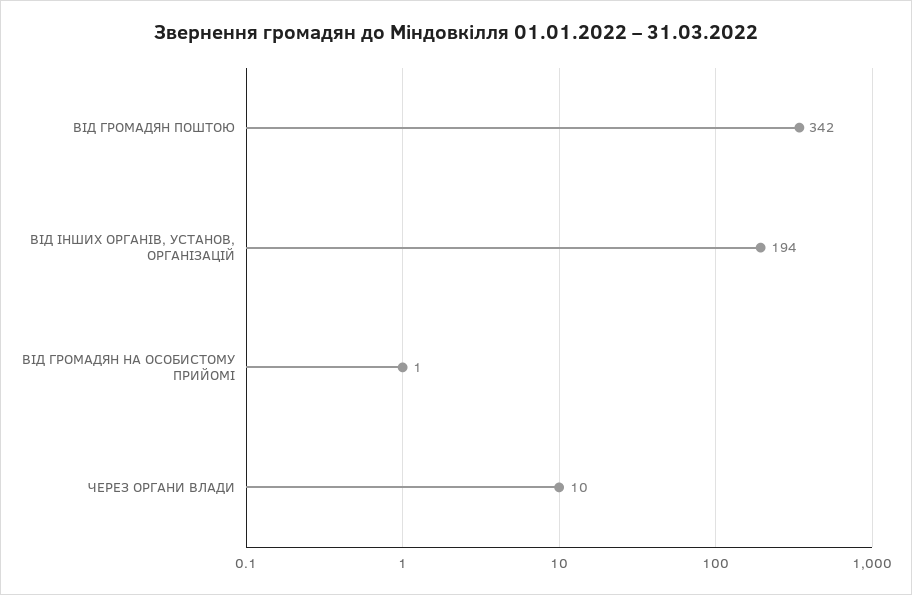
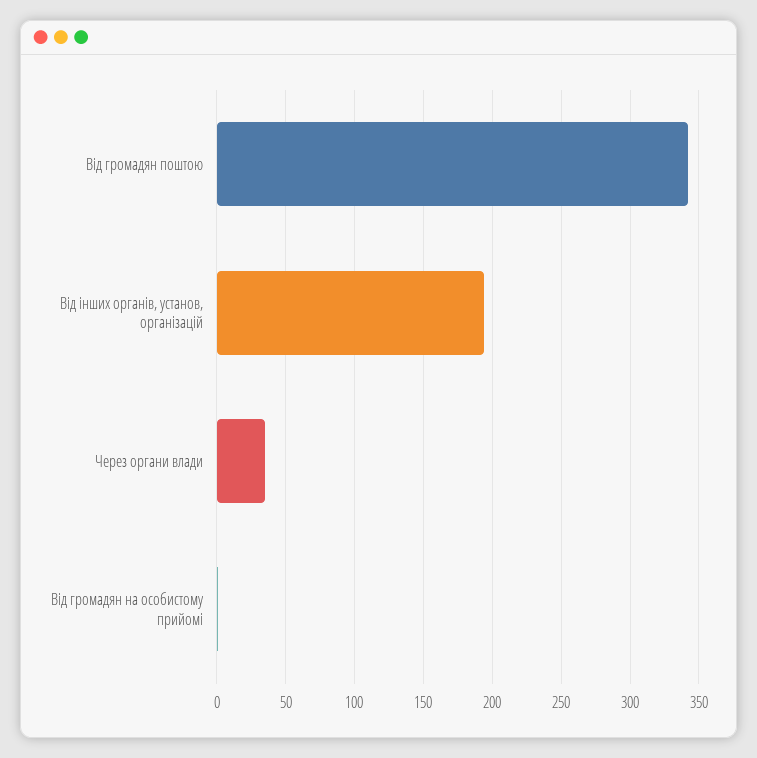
ЧЕРЕЗ ОРГАНИ ВЛАДИ: 10 -> 35

